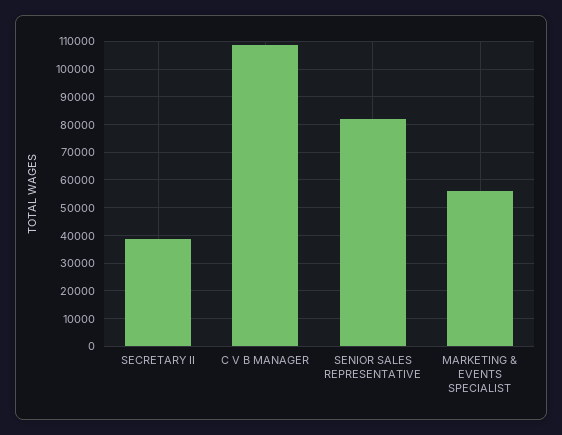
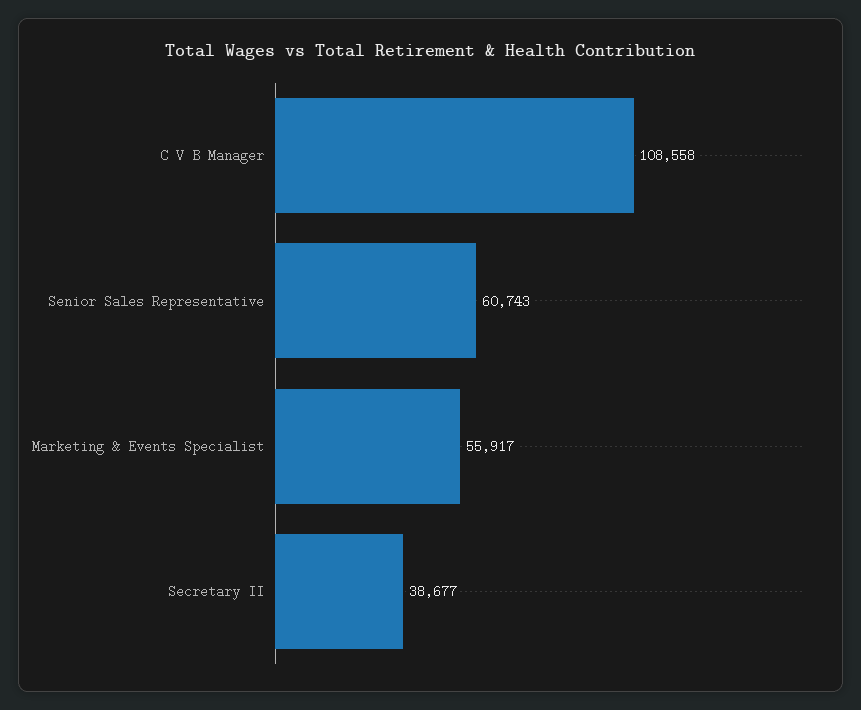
SENIOR SALES REPRESENTATIVE: 82500 -> 60743

